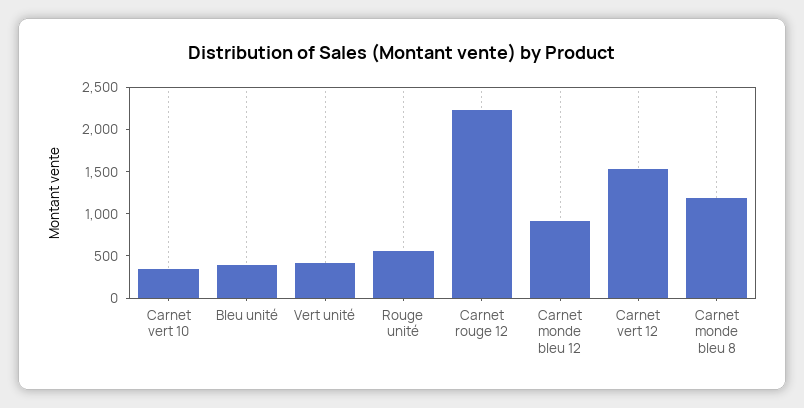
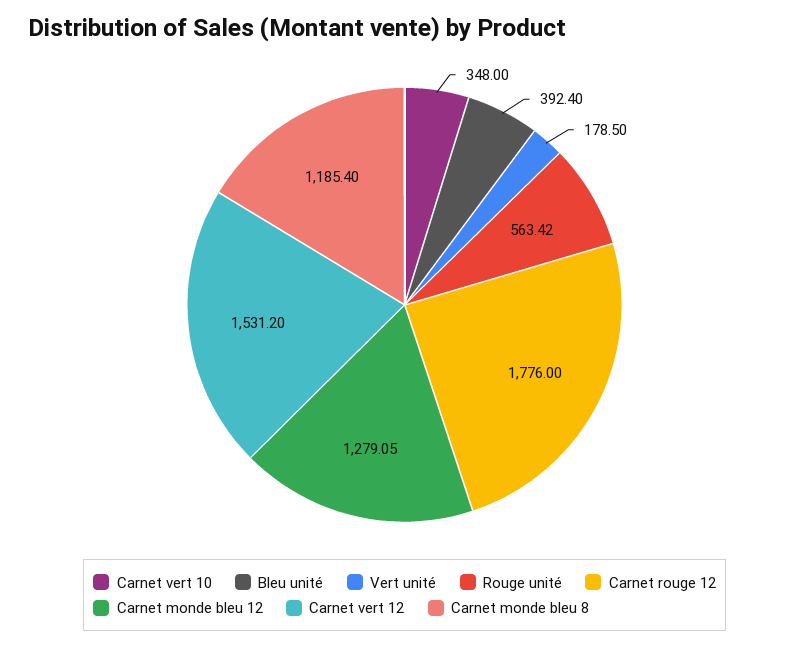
Vert unité: 400 -> 178.5
Carnet rouge 12: 2200 -> 1776
Carnet monde bleu 12: 900 -> 1279.05

